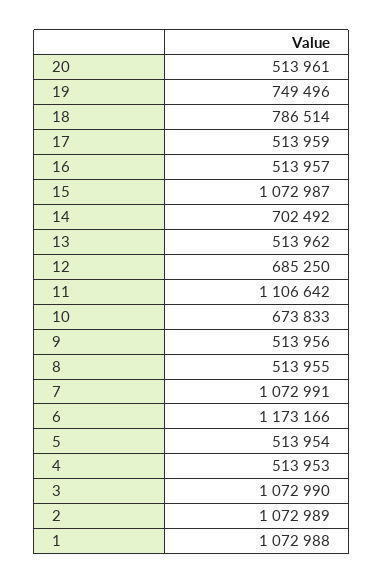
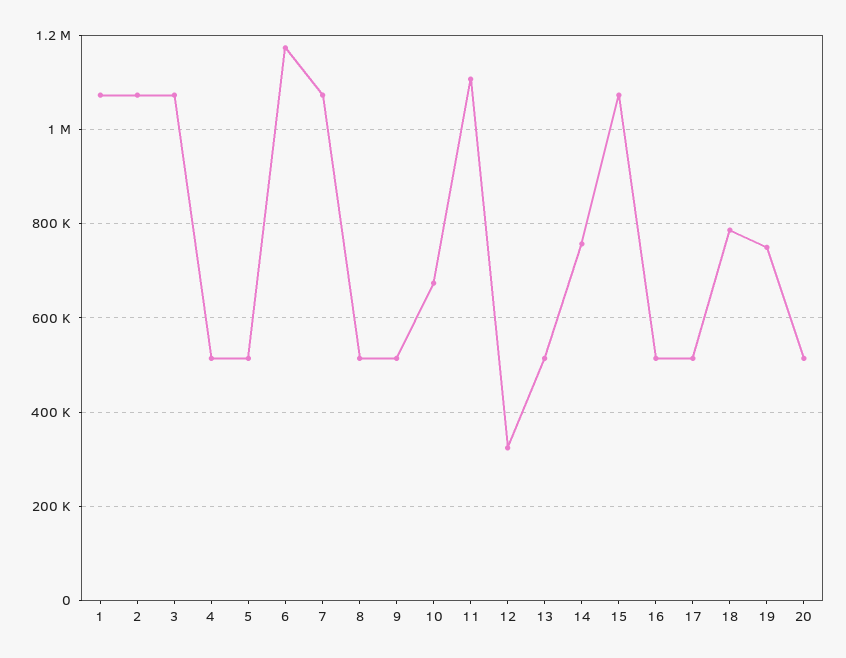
14: 702492 -> 760000
12: 685250 -> 320000

